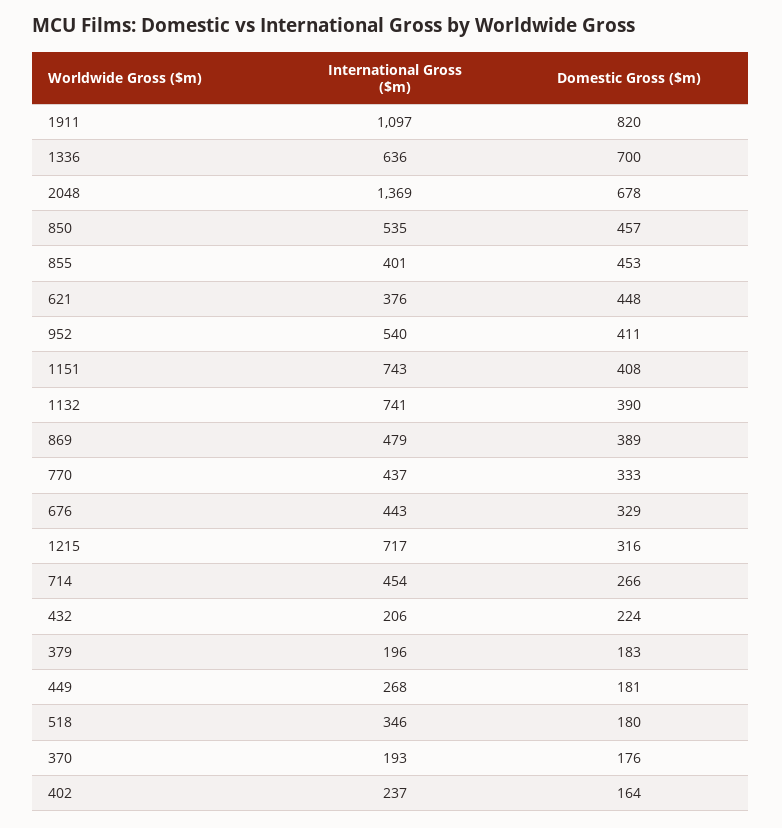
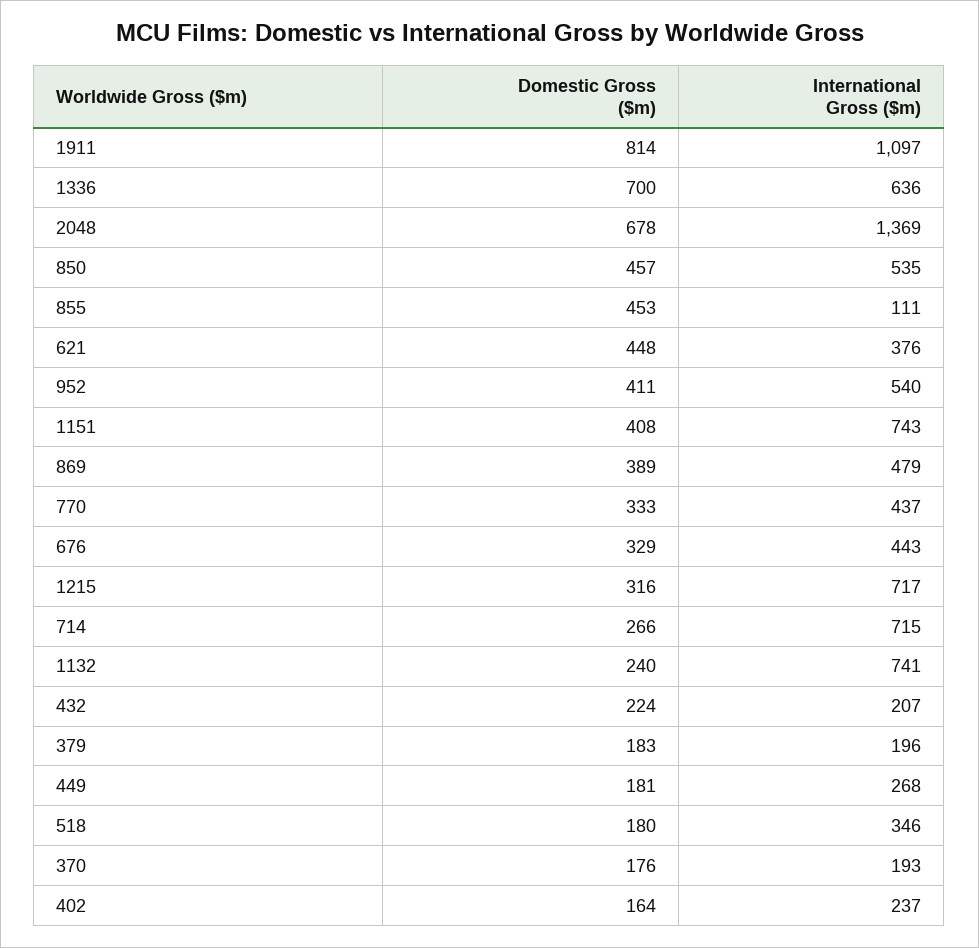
Domestic Gross ($m), 1911: 820 -> 814
International Gross ($m), 855: 401 -> 111
Domestic Gross ($m), 1132: 390 -> 240
International Gross ($m), 714: 454 -> 715
International Gross ($m), 432: 206 -> 207

